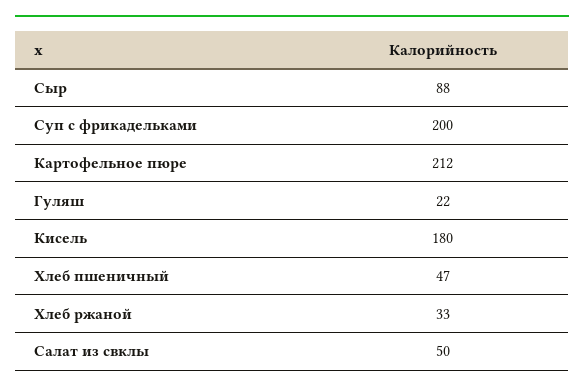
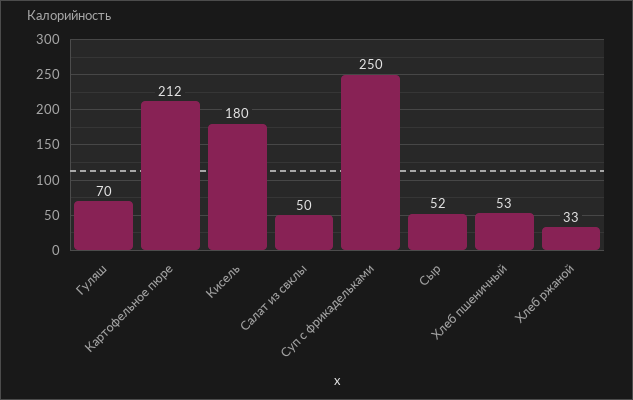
Сыр: 88 -> 52
Суп с фрикадельками: 200 -> 250
Гуляш: 22 -> 70
Хлеб пшеничный: 47 -> 53

